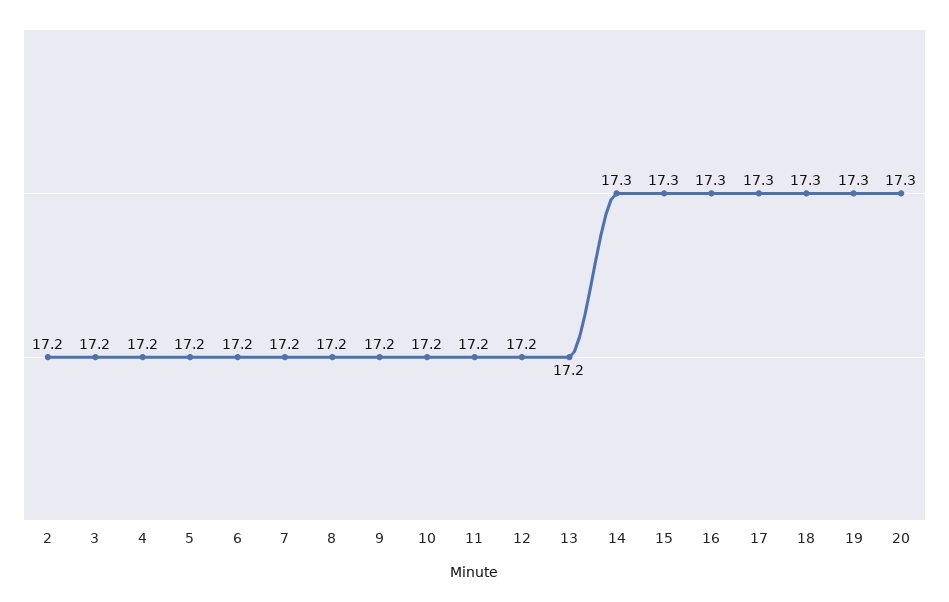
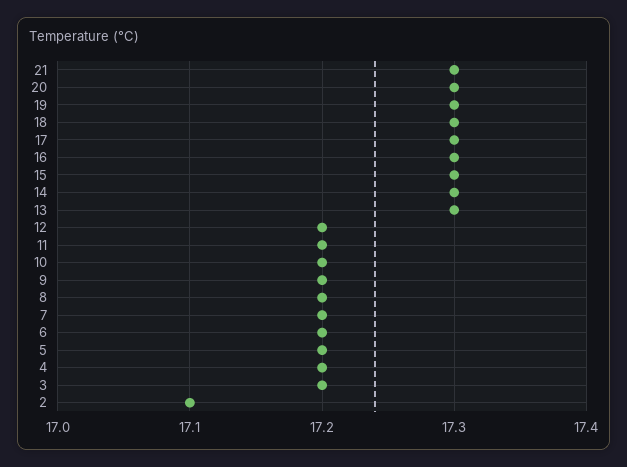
2: 17.2 -> 17.1
13: 17.2 -> 17.3
21: none -> 17.3

